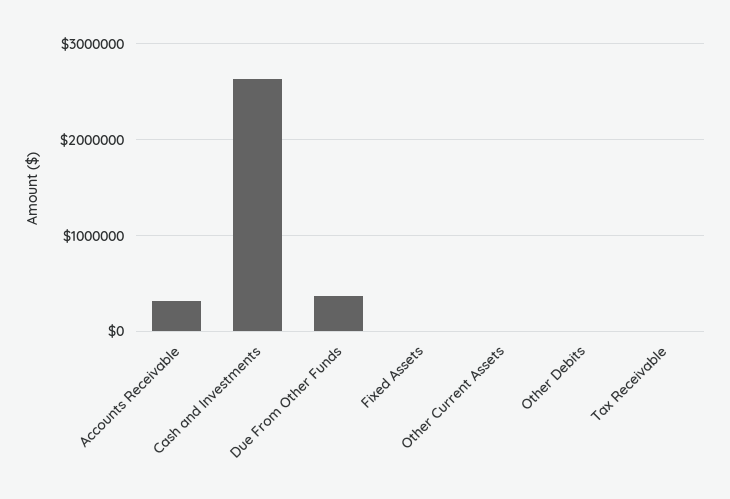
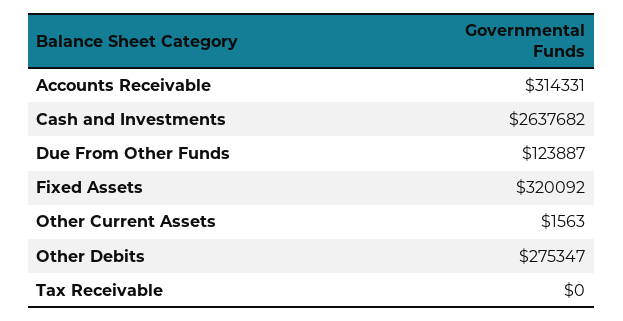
Due From Other Funds: 400000 -> 123887
Fixed Assets: 0 -> 320092
Other Debits: 0 -> 275347

